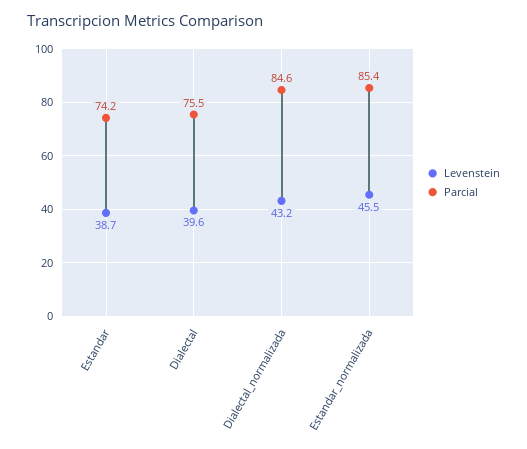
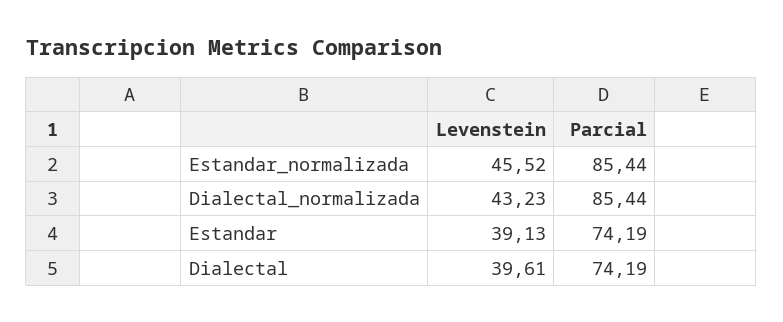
Levenstein, Estandar: 38.7 -> 39.13
Parcial, Dialectal: 75.5 -> 74.19
Parcial, Dialectal_normalizada: 84.6 -> 85.44

